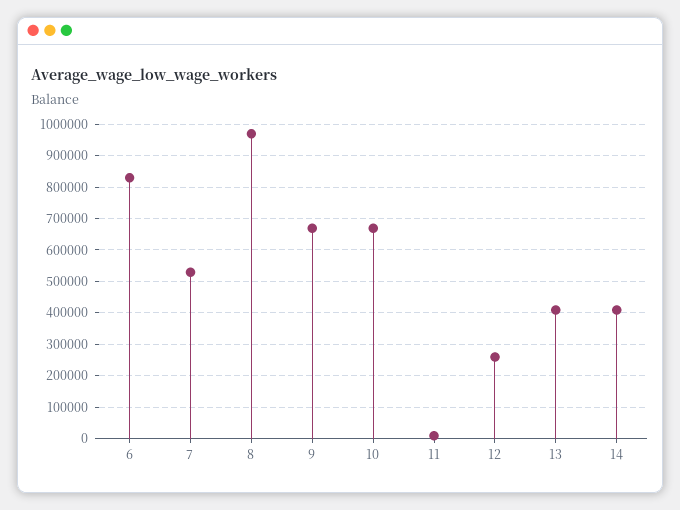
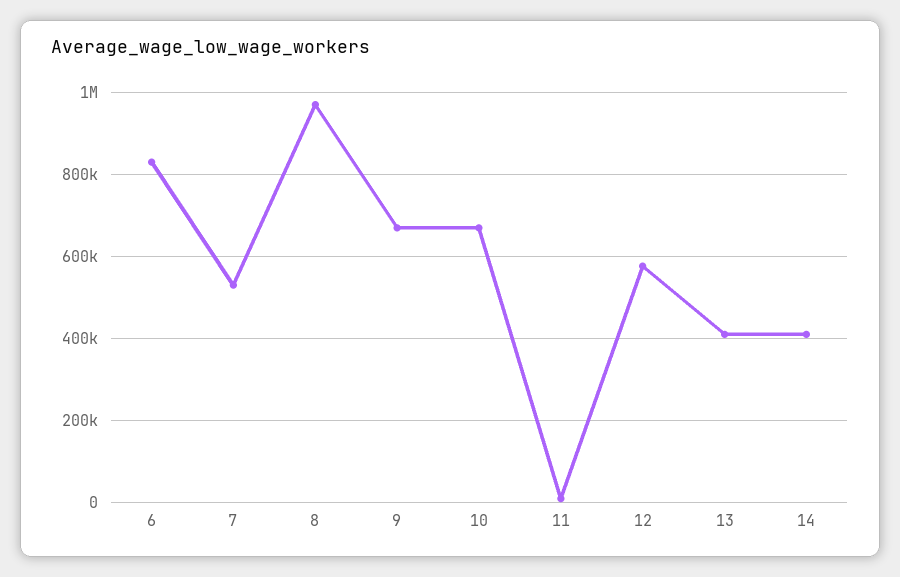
12: 260000 -> 580000

